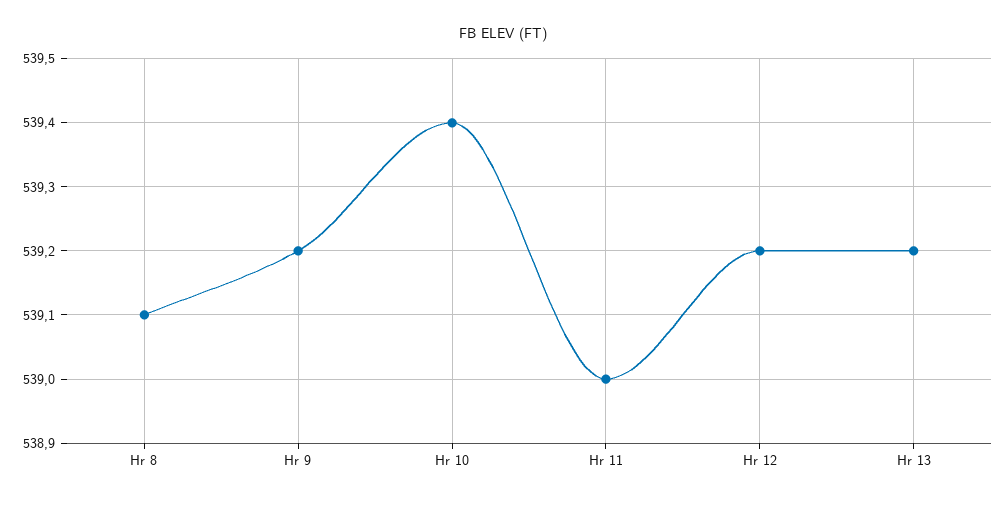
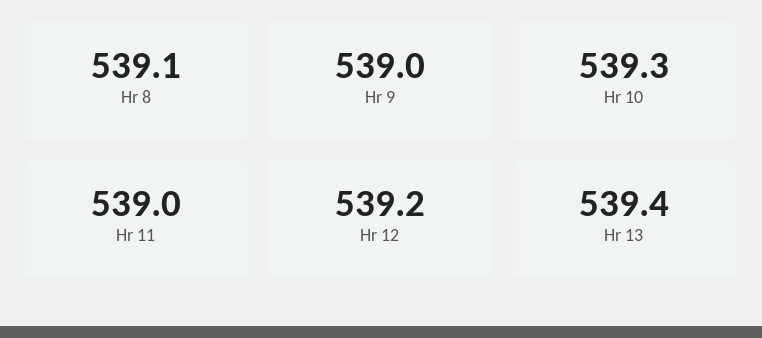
Hr 9: 539.2 -> 539
Hr 10: 539.4 -> 539.3
Hr 13: 539.2 -> 539.4

